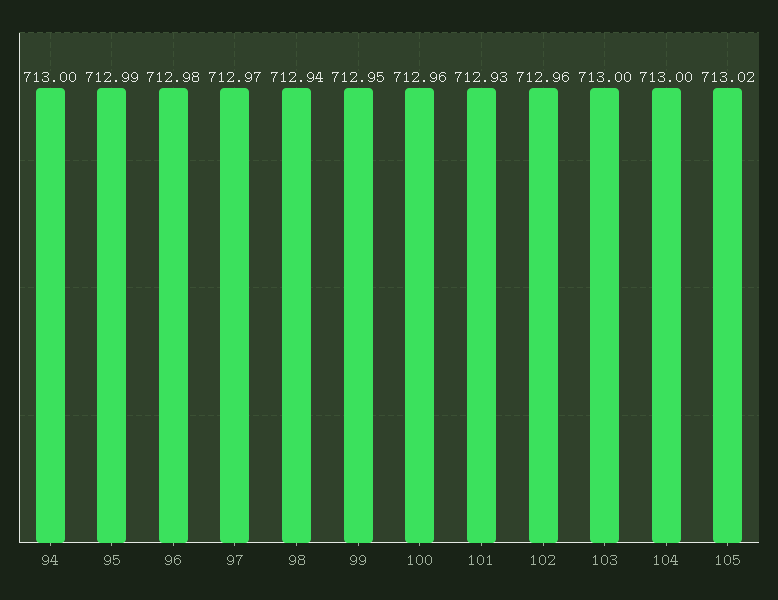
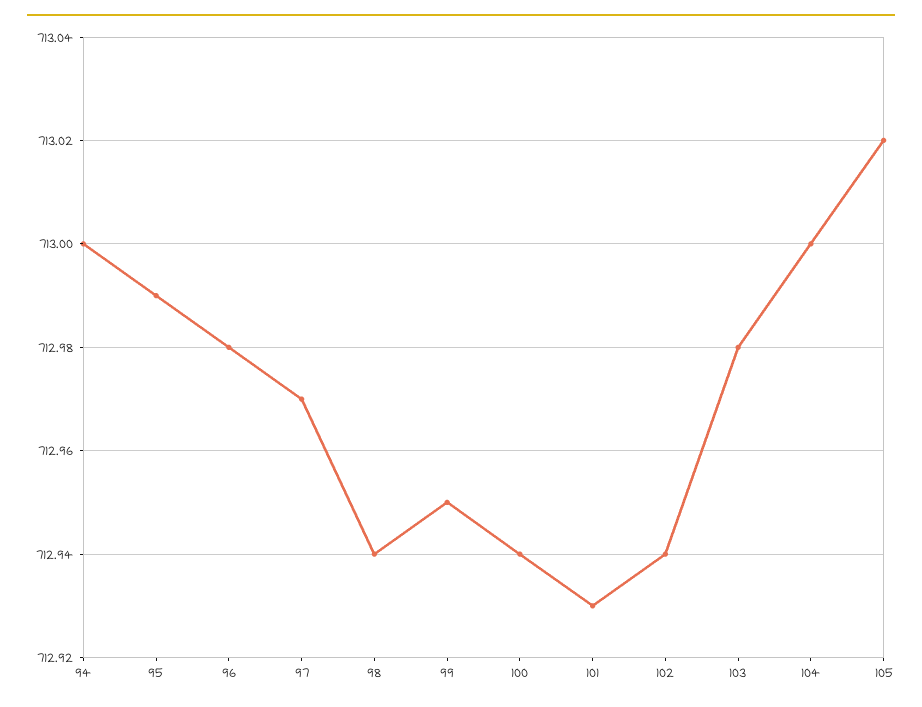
100: 712.96 -> 712.94
102: 712.96 -> 712.94
103: 713 -> 712.98

